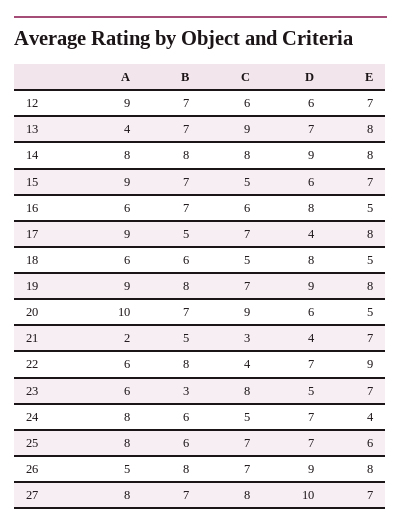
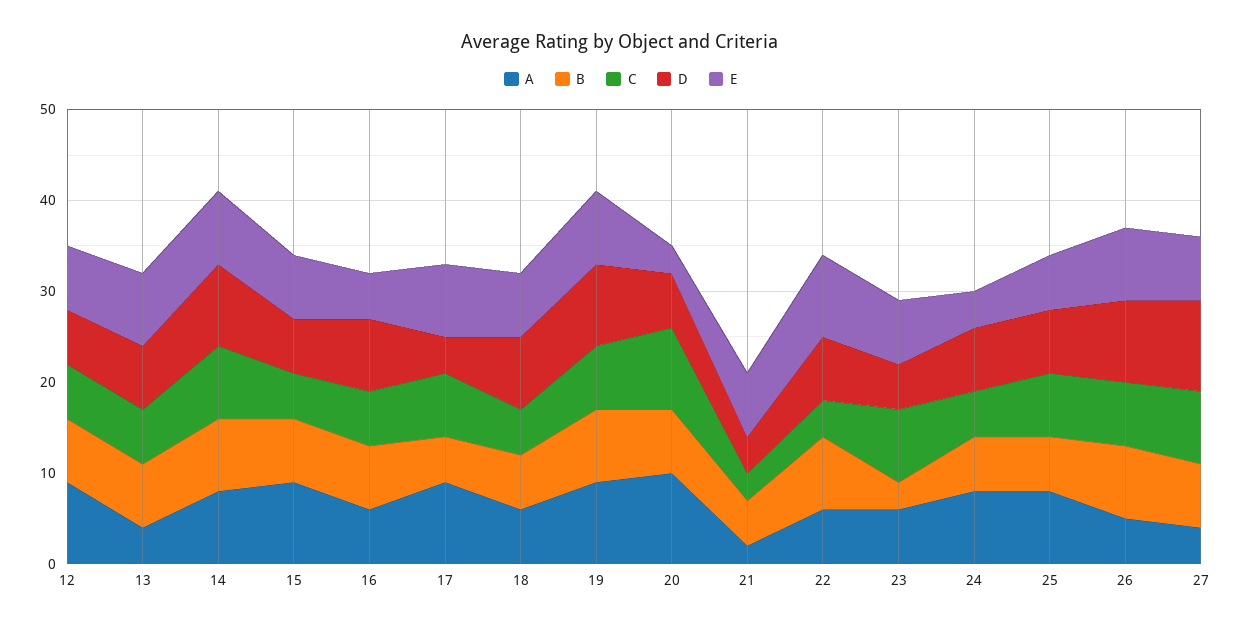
C, 13: 9 -> 6
E, 18: 5 -> 7
E, 20: 5 -> 3
A, 27: 8 -> 4

